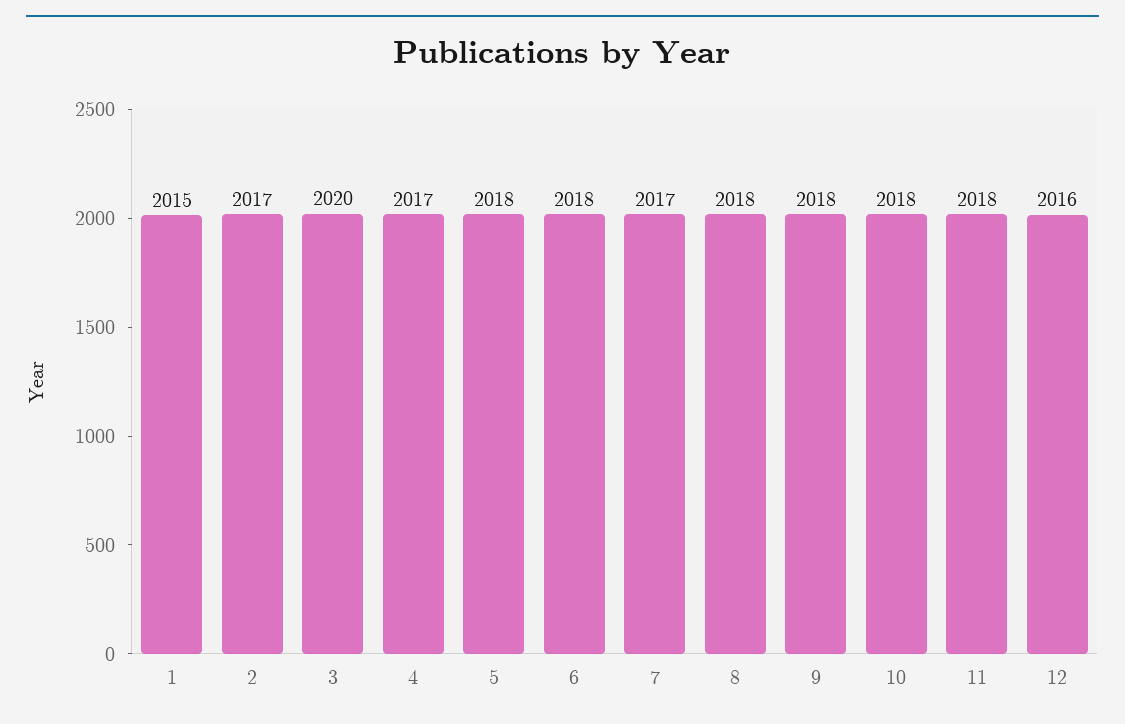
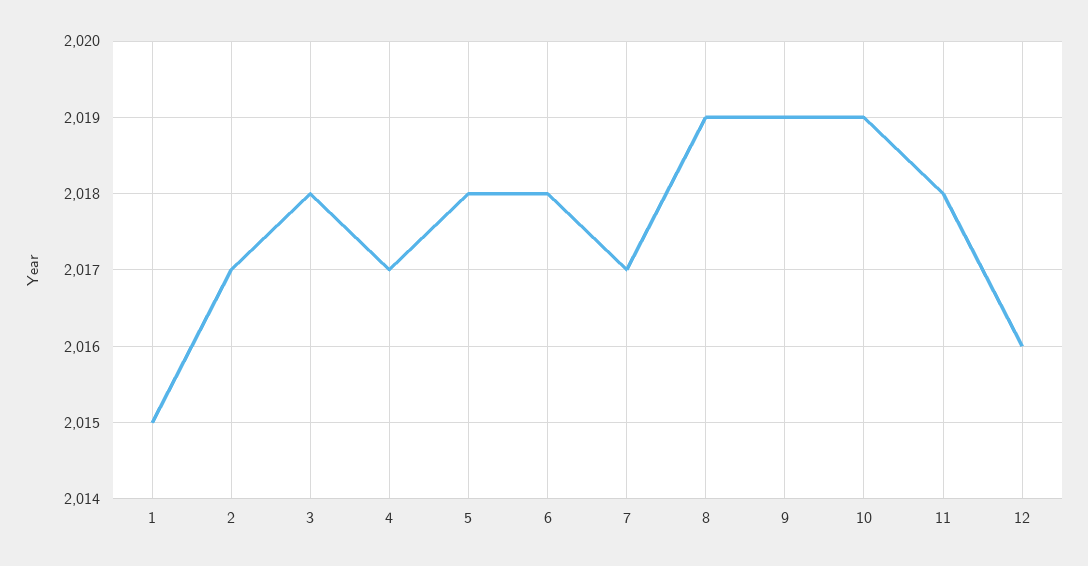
3: 2020 -> 2018
8: 2018 -> 2019
9: 2018 -> 2019
10: 2018 -> 2019

